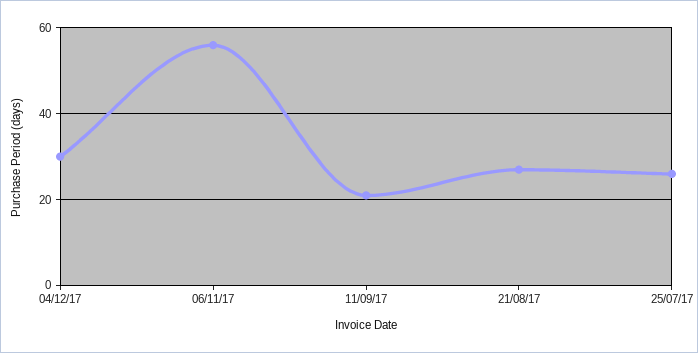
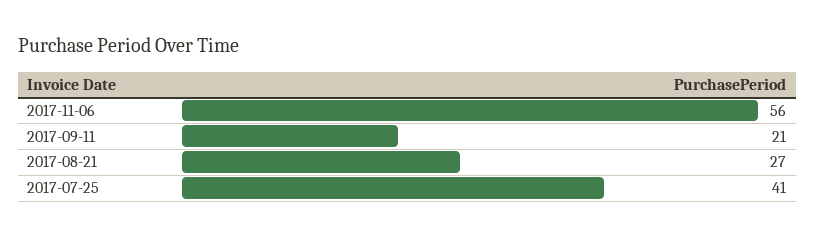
04/12/17: 30 -> none
25/07/17: 25 -> 41

